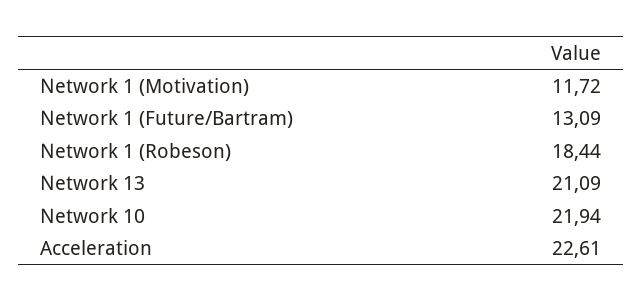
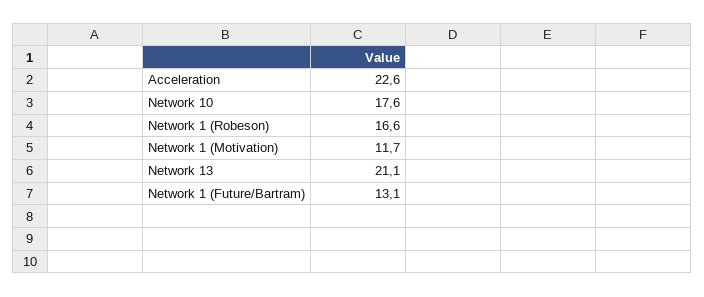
Network 1 (Robeson): 18.44 -> 16.6
Network 10: 21.94 -> 17.6

